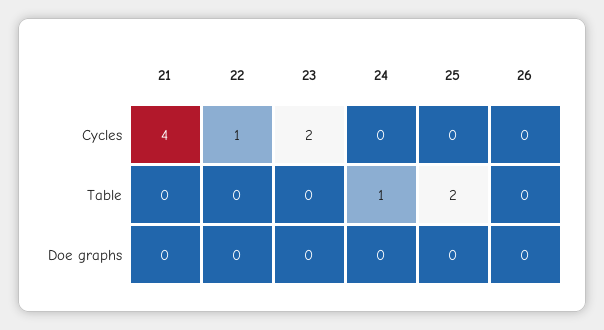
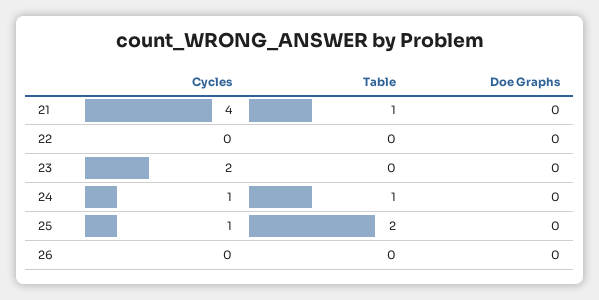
22, Cycles: 1 -> 0
24, Cycles: 0 -> 1
25, Cycles: 0 -> 1
21, Table: 0 -> 1

